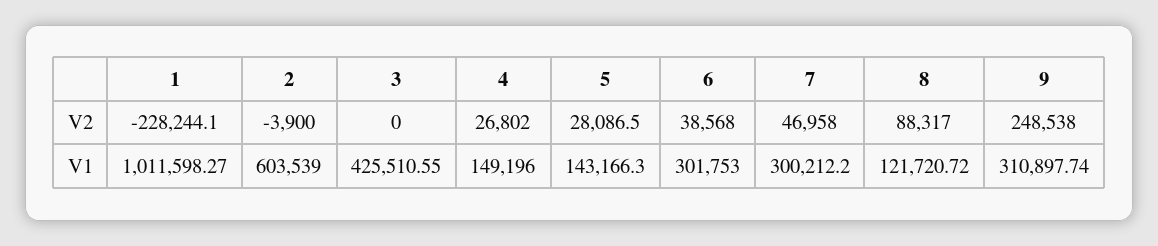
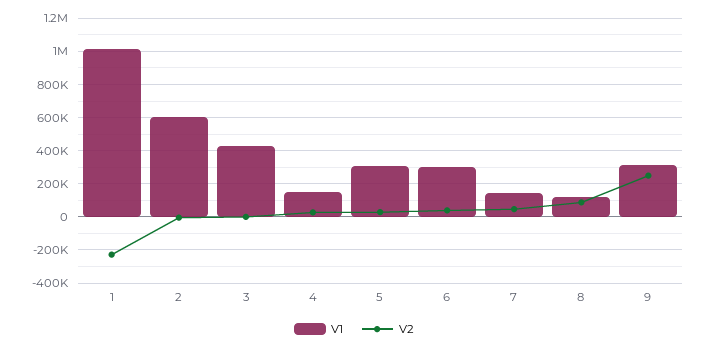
V1, 5: 143166.3 -> 300000
V1, 7: 300212.2 -> 150000

